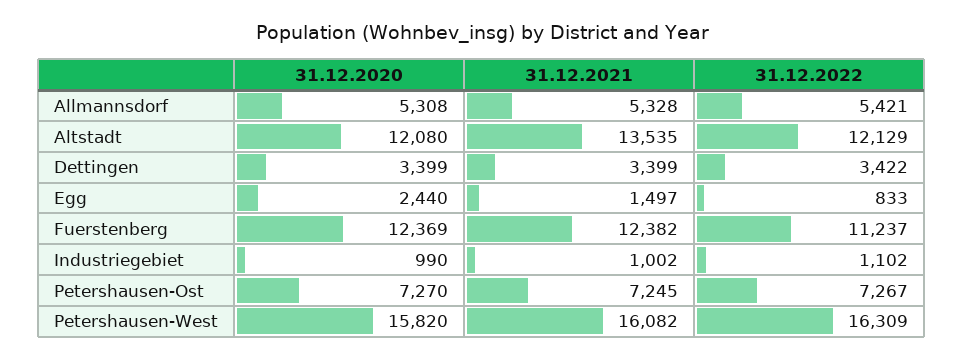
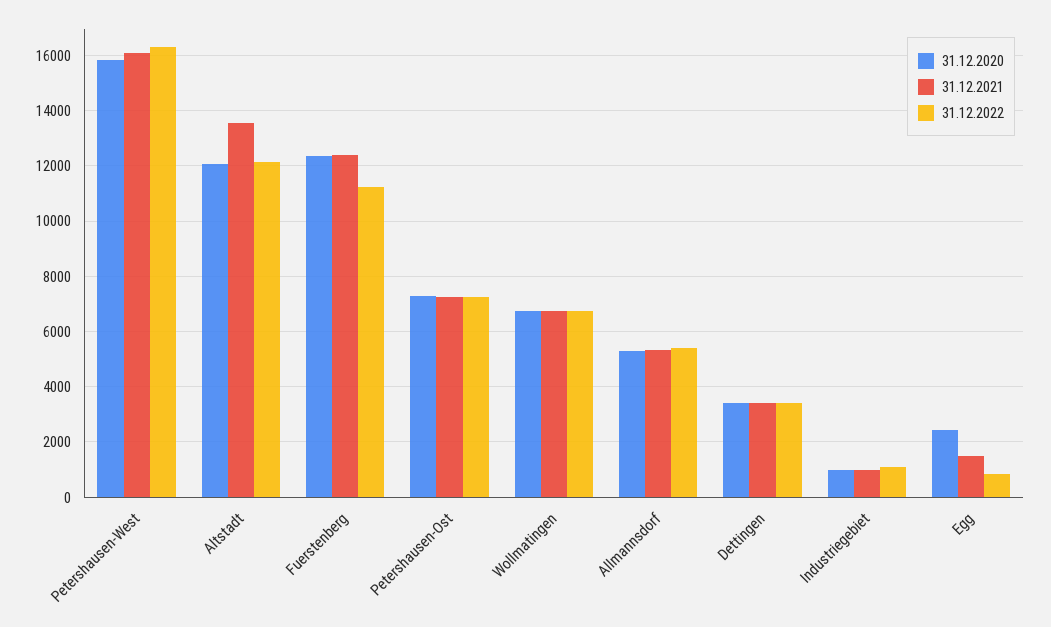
31.12.2020, Wollmatingen: none -> 6750
31.12.2021, Wollmatingen: none -> 6750
31.12.2022, Wollmatingen: none -> 6750

